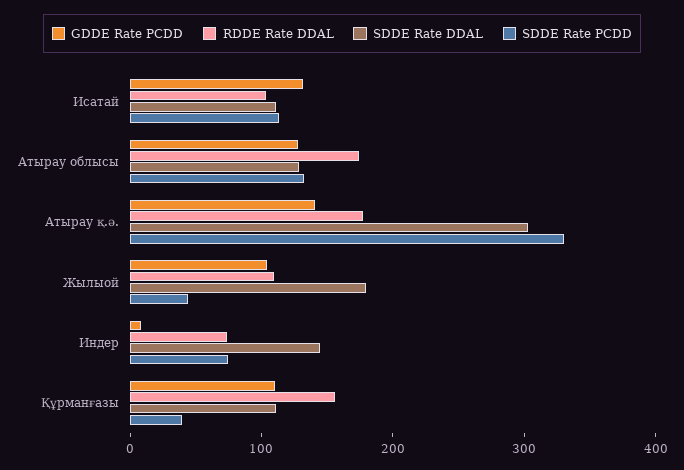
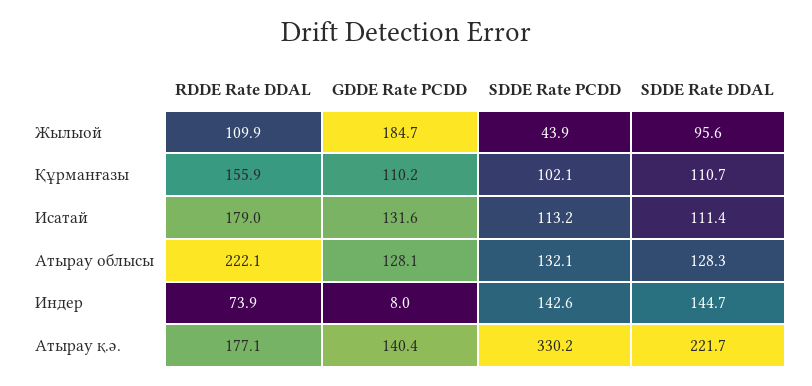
RDDE Rate DDAL, Исатай: 100 -> 179
RDDE Rate DDAL, Атырау облысы: 180 -> 222.1
SDDE Rate DDAL, Атырау қ.ә.: 300 -> 221.7
GDDE Rate PCDD, Жылыой: 100 -> 184.7
SDDE Rate DDAL, Жылыой: 180 -> 95.6
SDDE Rate PCDD, Индер: 80 -> 142.6
SDDE Rate PCDD, Құрманғазы: 40 -> 102.1

